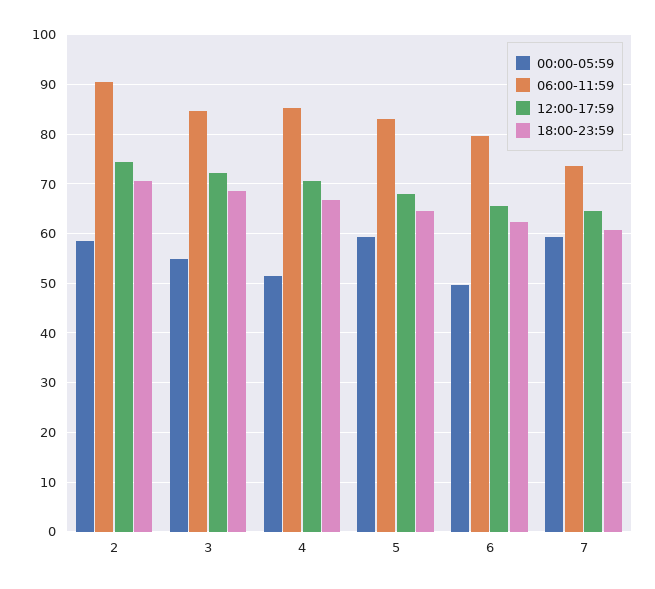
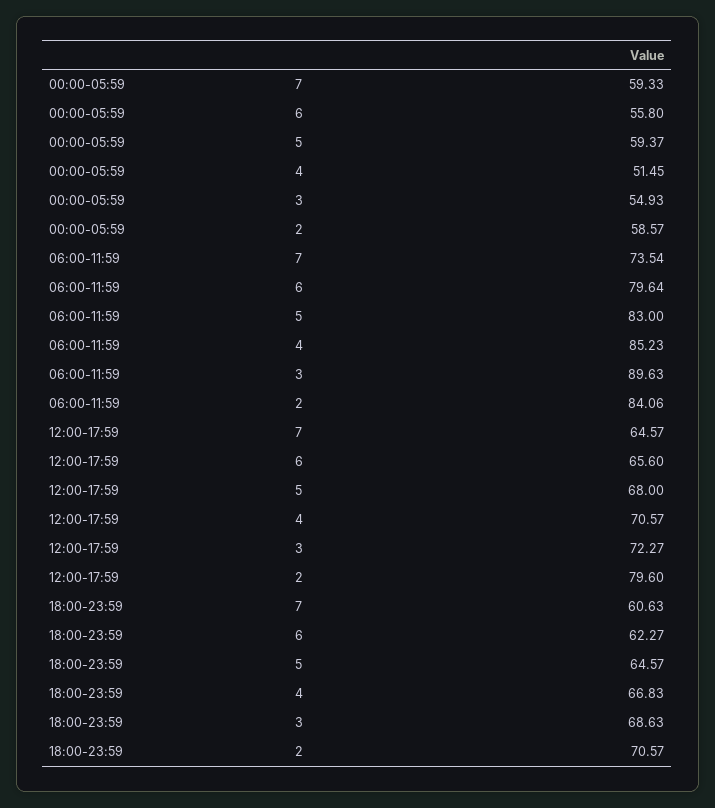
06:00-11:59, 2: 90 -> 84.06
12:00-17:59, 2: 74 -> 79.6
06:00-11:59, 3: 84 -> 89.63
00:00-05:59, 6: 50 -> 55.8

